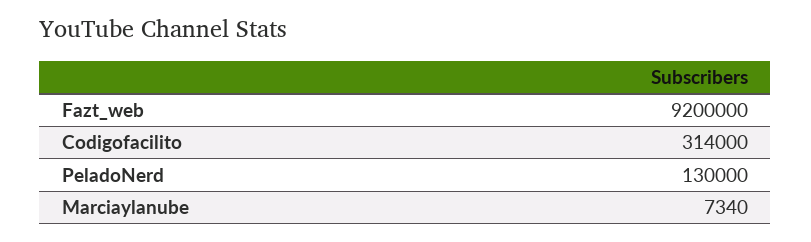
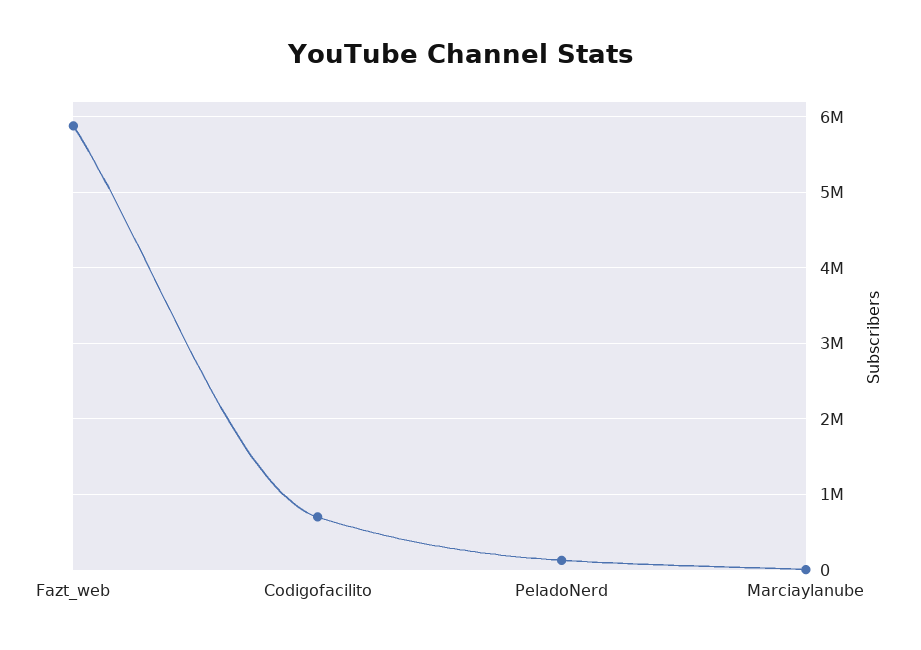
Fazt_web: 9200000 -> 5900000
Codigofacilito: 314000 -> 700000

